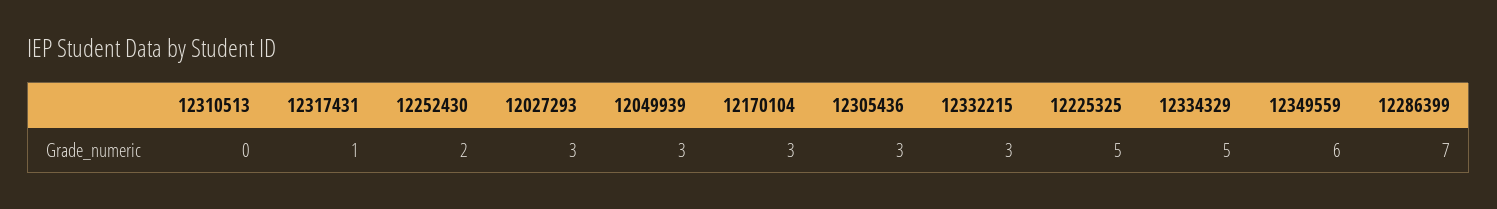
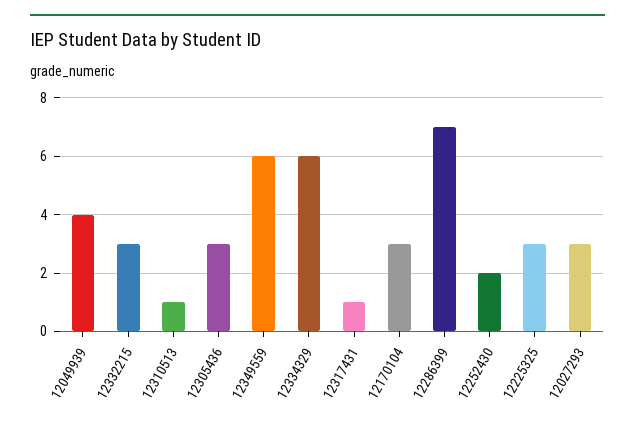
12310513: 0 -> 1
12049939: 3 -> 4
12225325: 5 -> 3
12334329: 5 -> 6

